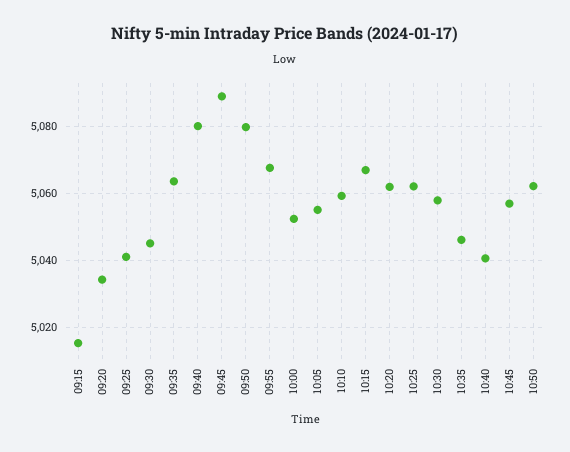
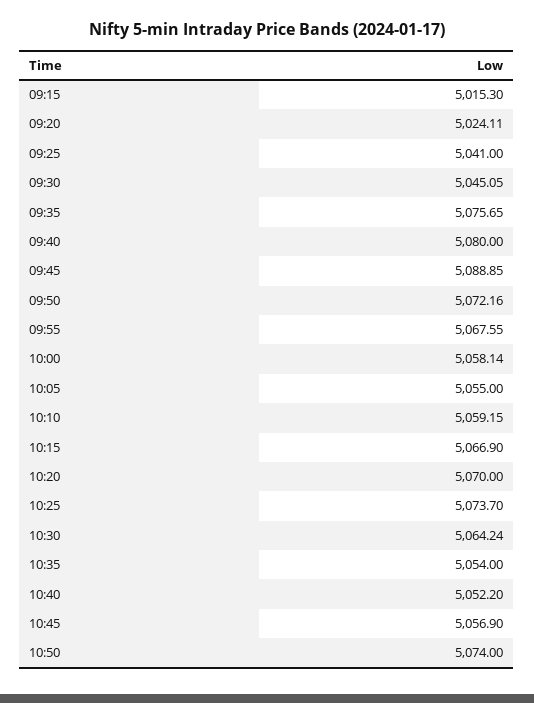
09:20: 5034 -> 5024.11
09:35: 5064 -> 5075.65
09:50: 5080 -> 5072.16
10:00: 5052 -> 5058.14
10:20: 5062 -> 5070
10:25: 5062 -> 5073.7
10:30: 5058 -> 5064.24
10:35: 5046 -> 5054
10:40: 5040 -> 5052.2
10:50: 5062 -> 5074

